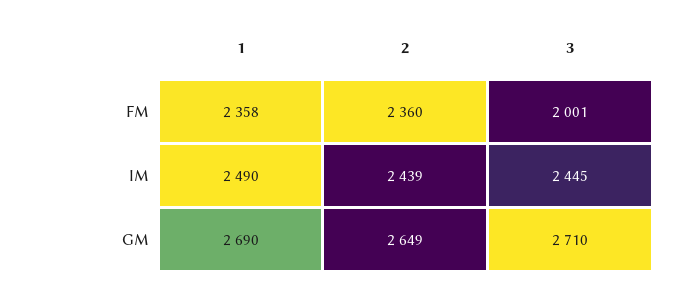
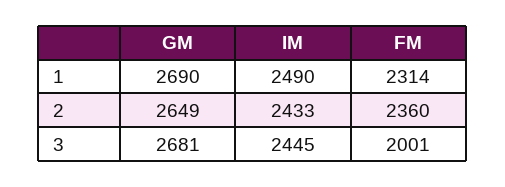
1, FM: 2358 -> 2314
2, IM: 2439 -> 2433
3, GM: 2710 -> 2681

